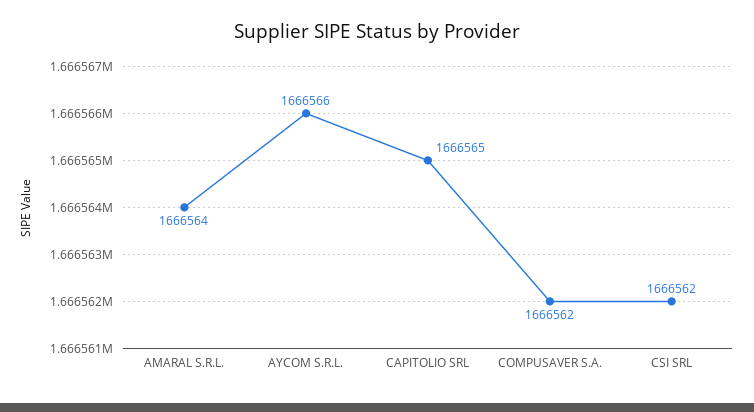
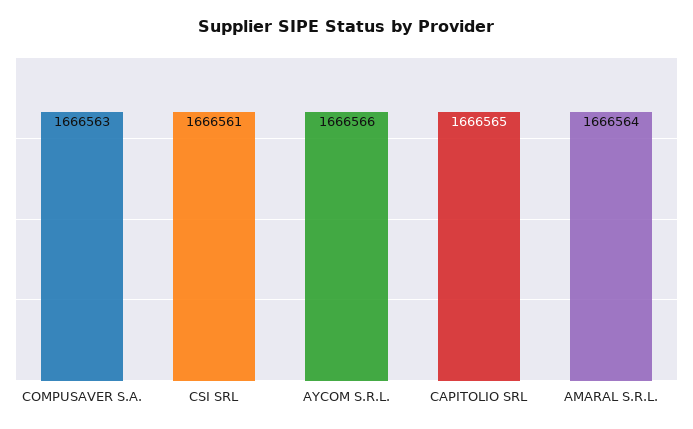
COMPUSAVER S.A.: 1666562 -> 1666563
CSI SRL: 1666562 -> 1666561

